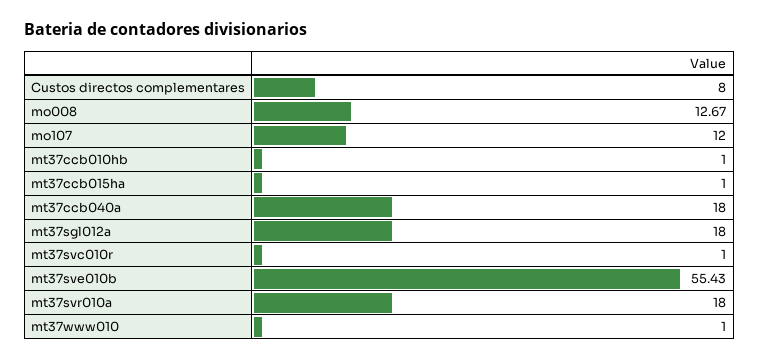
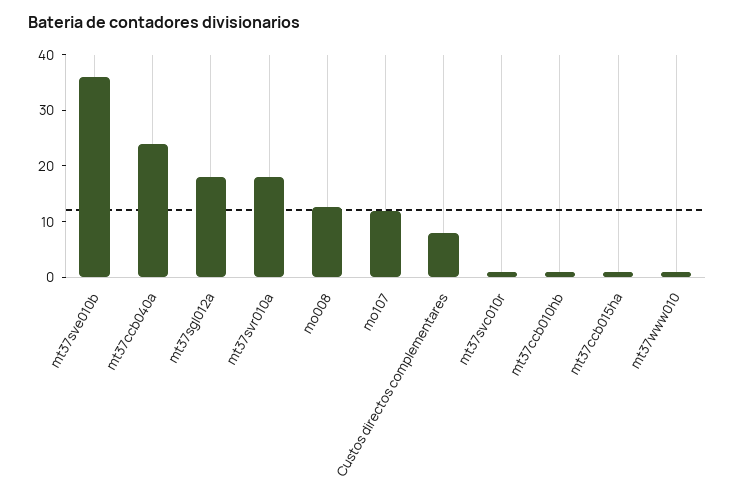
mt37ccb040a: 18 -> 24
mt37sve010b: 55.43 -> 36

